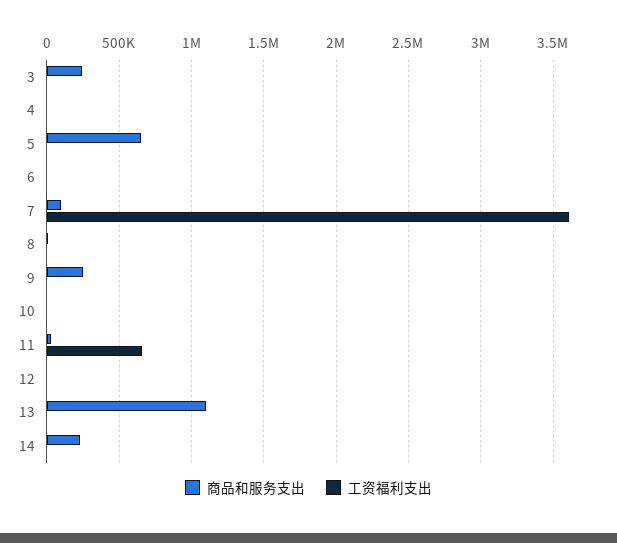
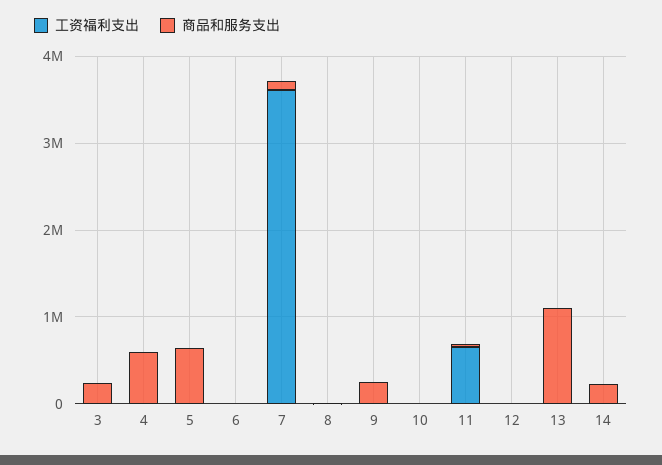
商品和服务支出, 4: 0 -> 600000

